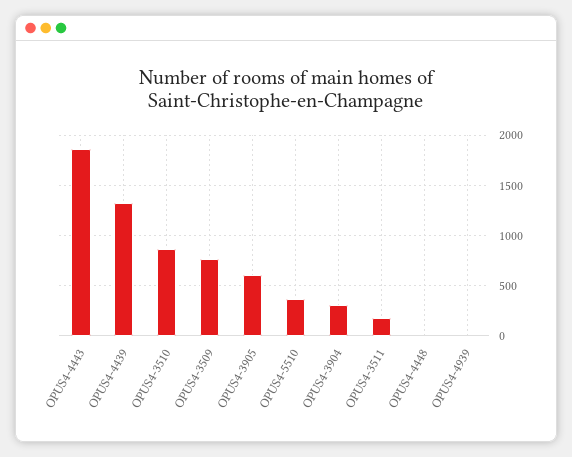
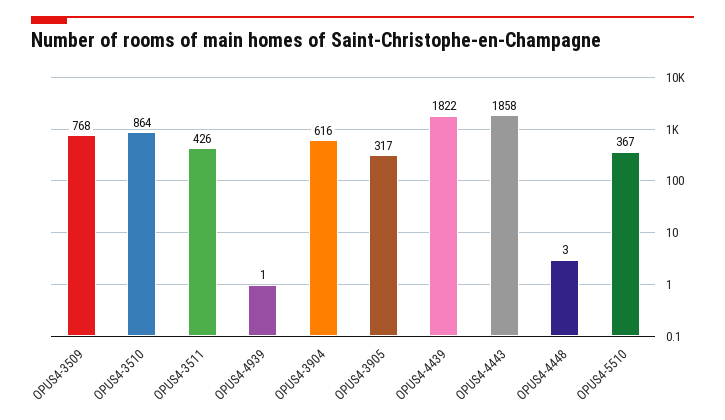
OPUS4-4439: 1300 -> 1822
OPUS4-3905: 600 -> 317
OPUS4-3904: 300 -> 616
OPUS4-3511: 200 -> 426

